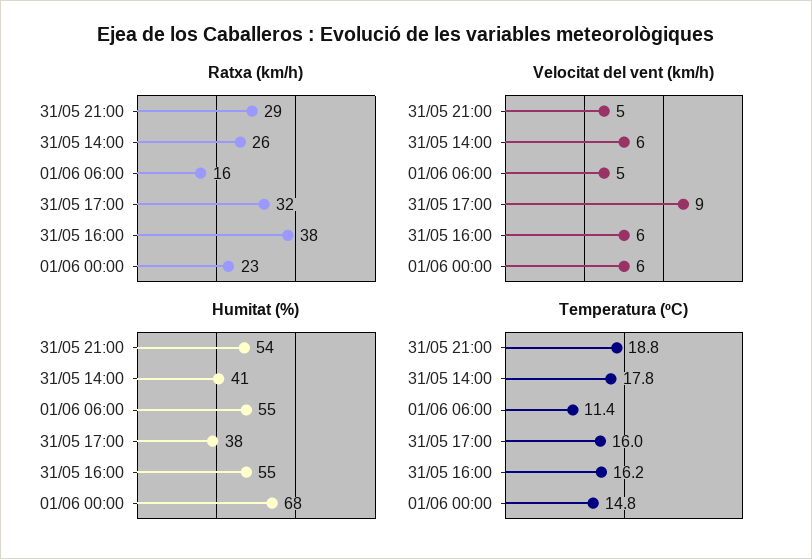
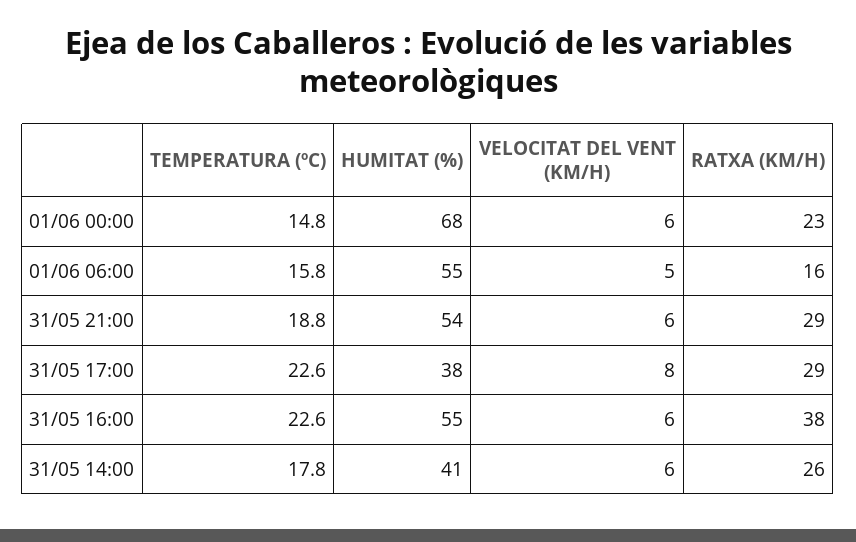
Ratxa (km/h), 31/05 17:00: 32 -> 29
Velocitat del vent (km/h), 31/05 21:00: 5 -> 6
Velocitat del vent (km/h), 31/05 17:00: 9 -> 8
Temperatura (ºC), 01/06 06:00: 11.4 -> 15.8
Temperatura (ºC), 31/05 17:00: 16 -> 22.6
Temperatura (ºC), 31/05 16:00: 16.2 -> 22.6

